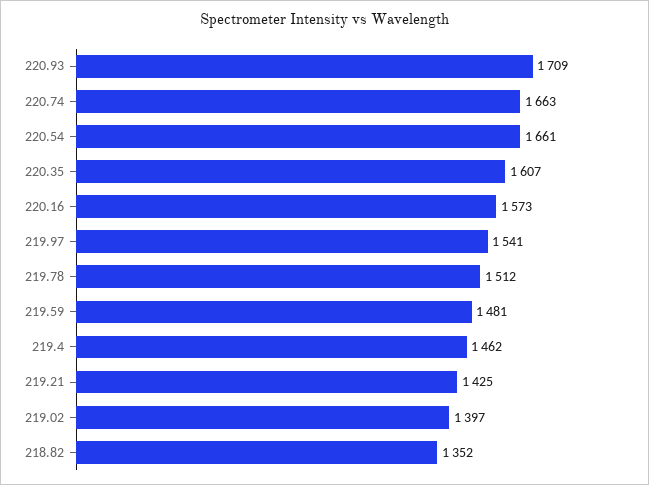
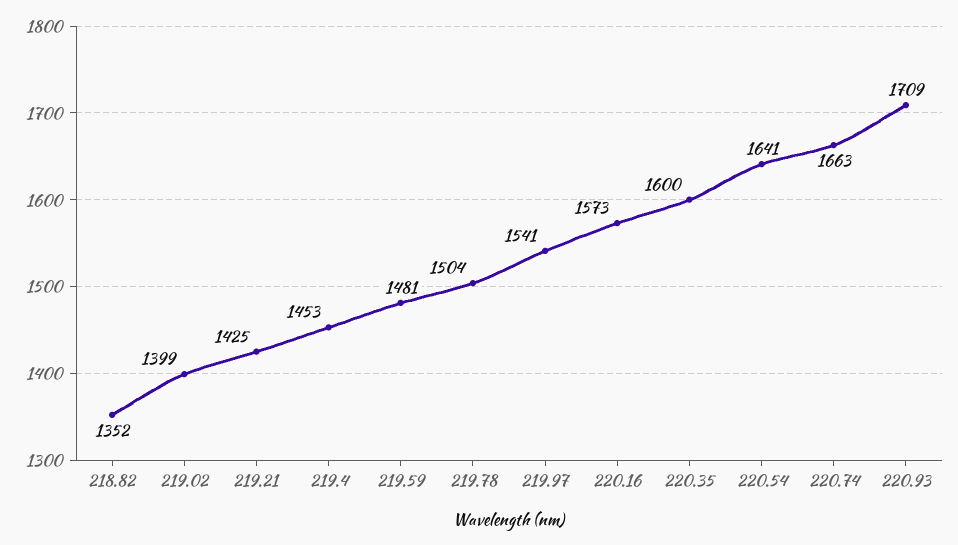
220.54: 1661 -> 1641
220.35: 1607 -> 1600
219.78: 1512 -> 1504
219.4: 1462 -> 1453
219.02: 1397 -> 1399

